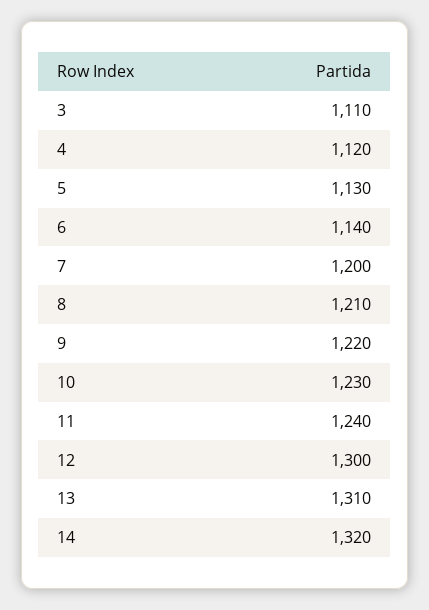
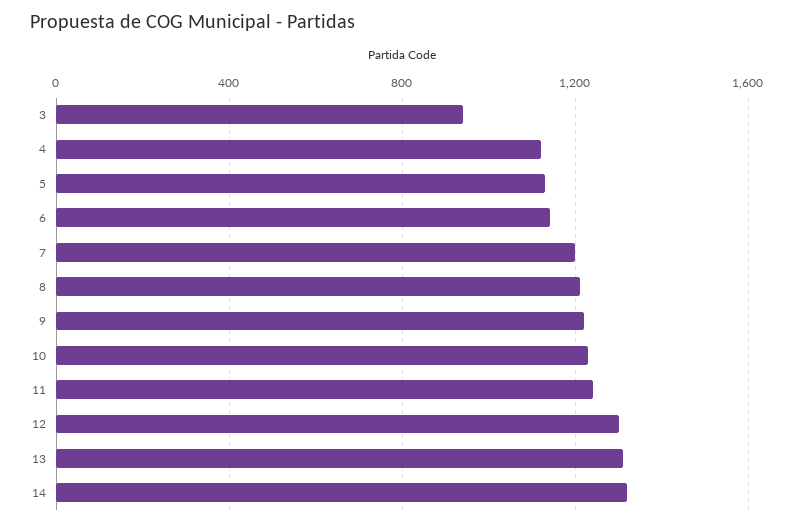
3: 1110 -> 950

